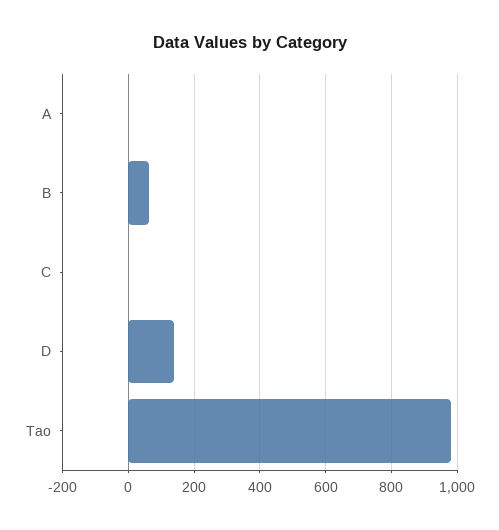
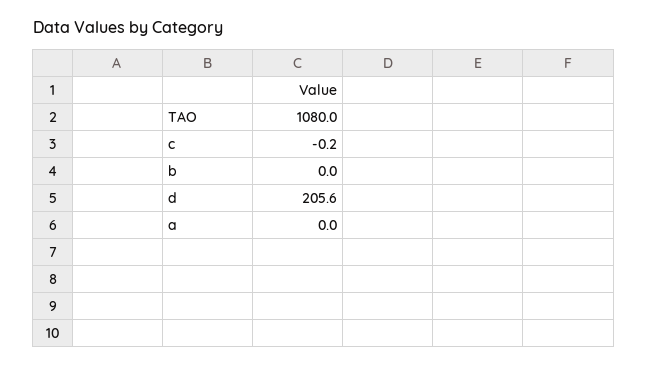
B: 60 -> 0
D: 140 -> 205.6
Tao: 980 -> 1080

